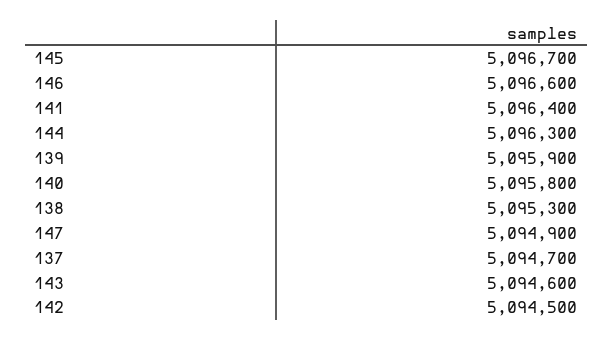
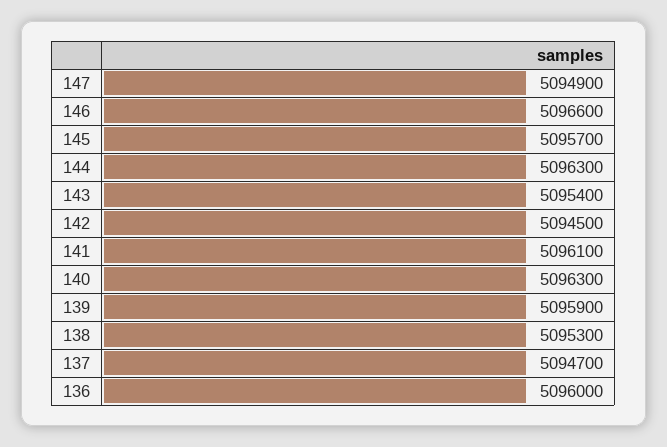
145: 5096700 -> 5095700
141: 5096400 -> 5096100
140: 5095800 -> 5096300
143: 5094600 -> 5095400
136: none -> 5096000

